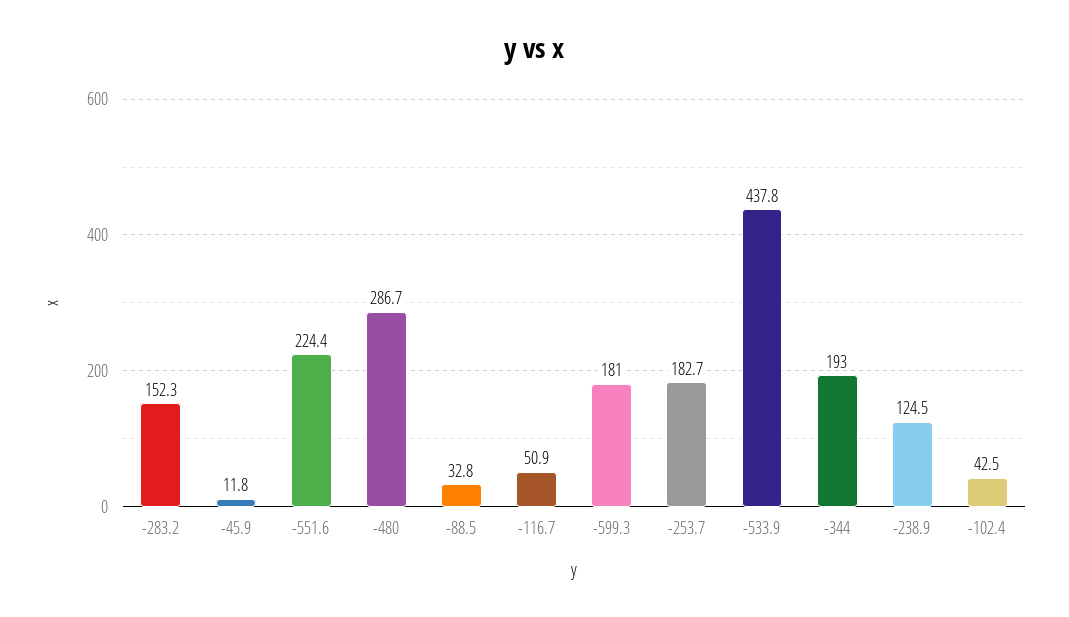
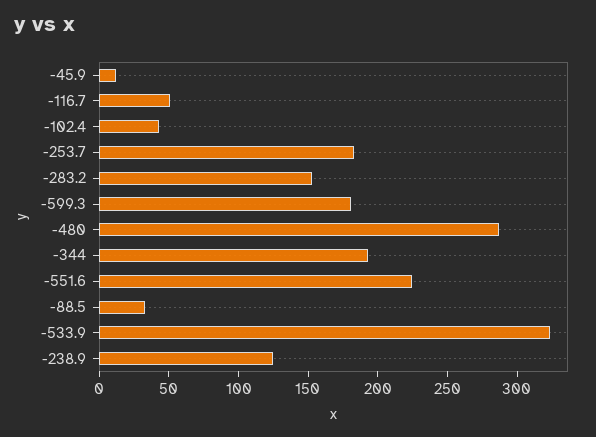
-533.9: 437.8 -> 320

